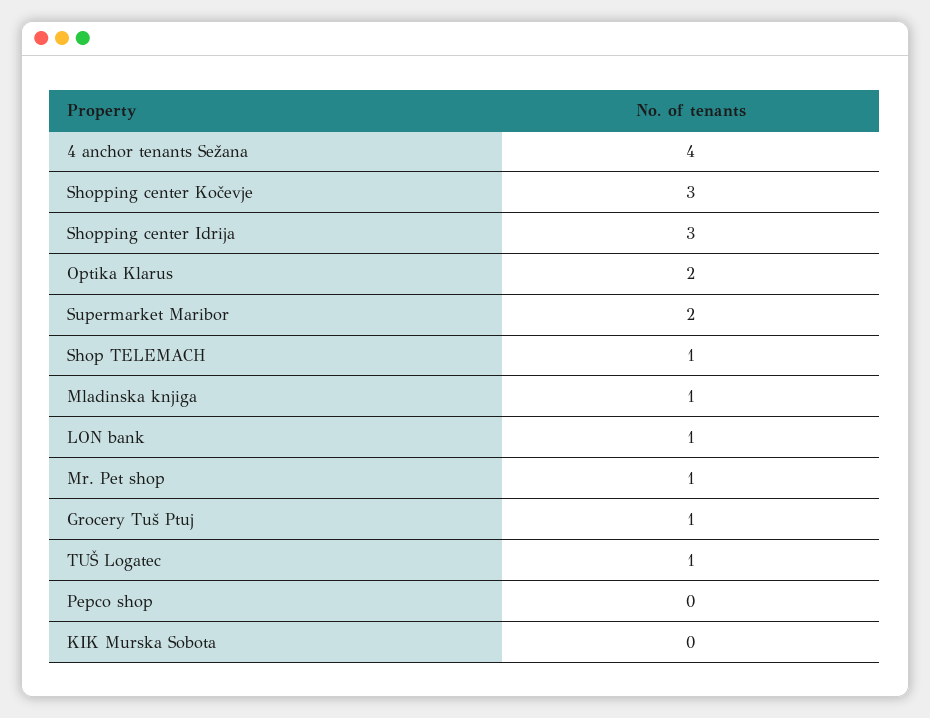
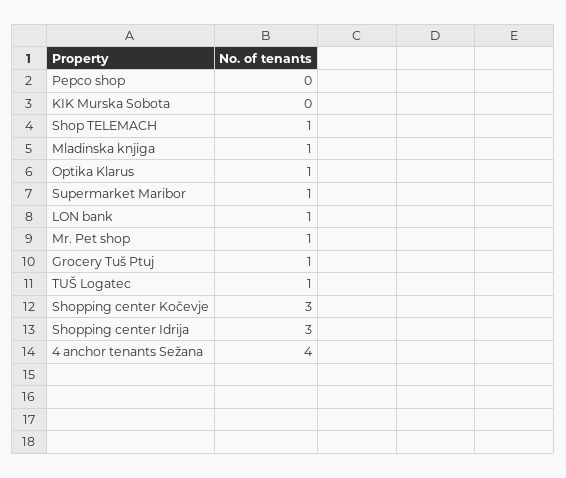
Optika Klarus: 2 -> 1
Supermarket Maribor: 2 -> 1

